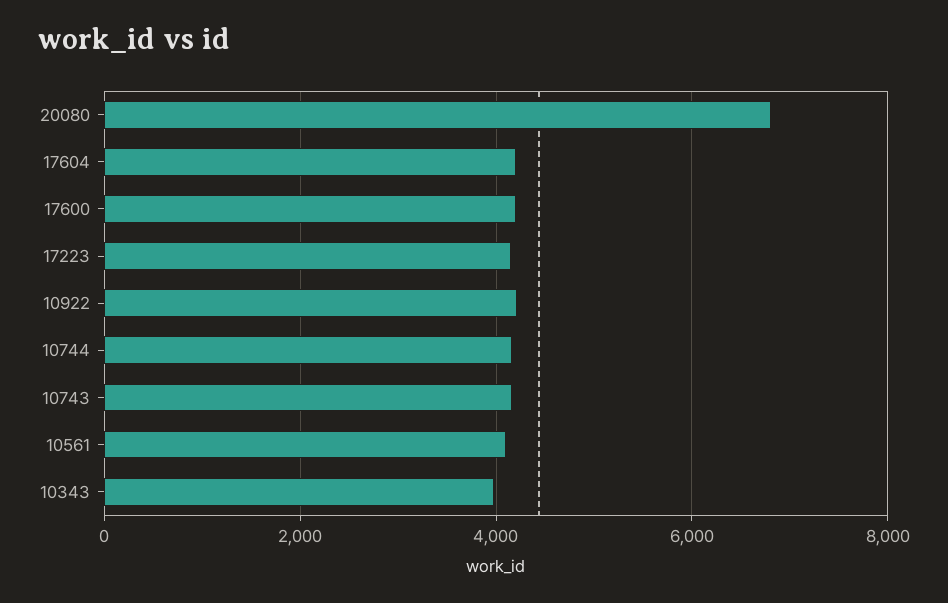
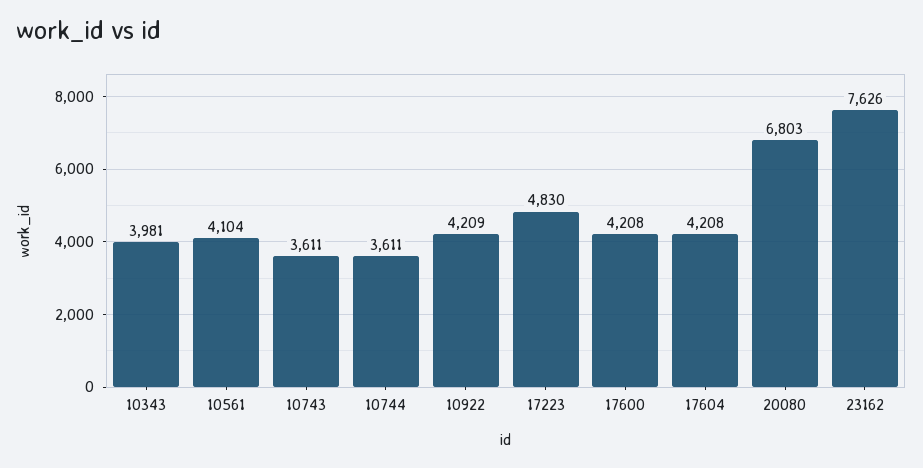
17223: 4200 -> 4830
10744: 4200 -> 3611
10743: 4200 -> 3611
23162: none -> 7626

